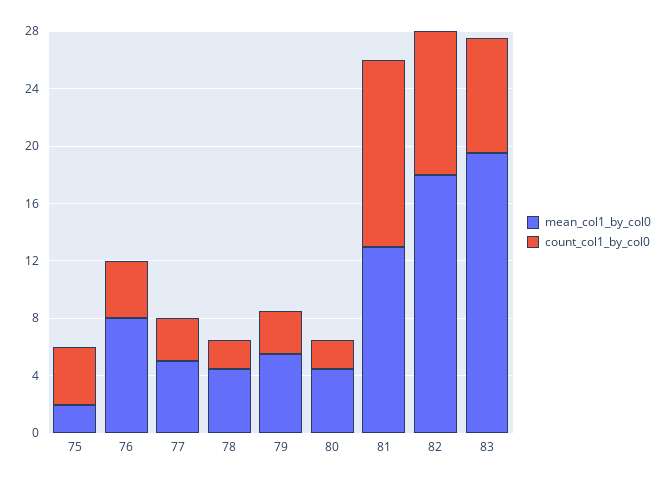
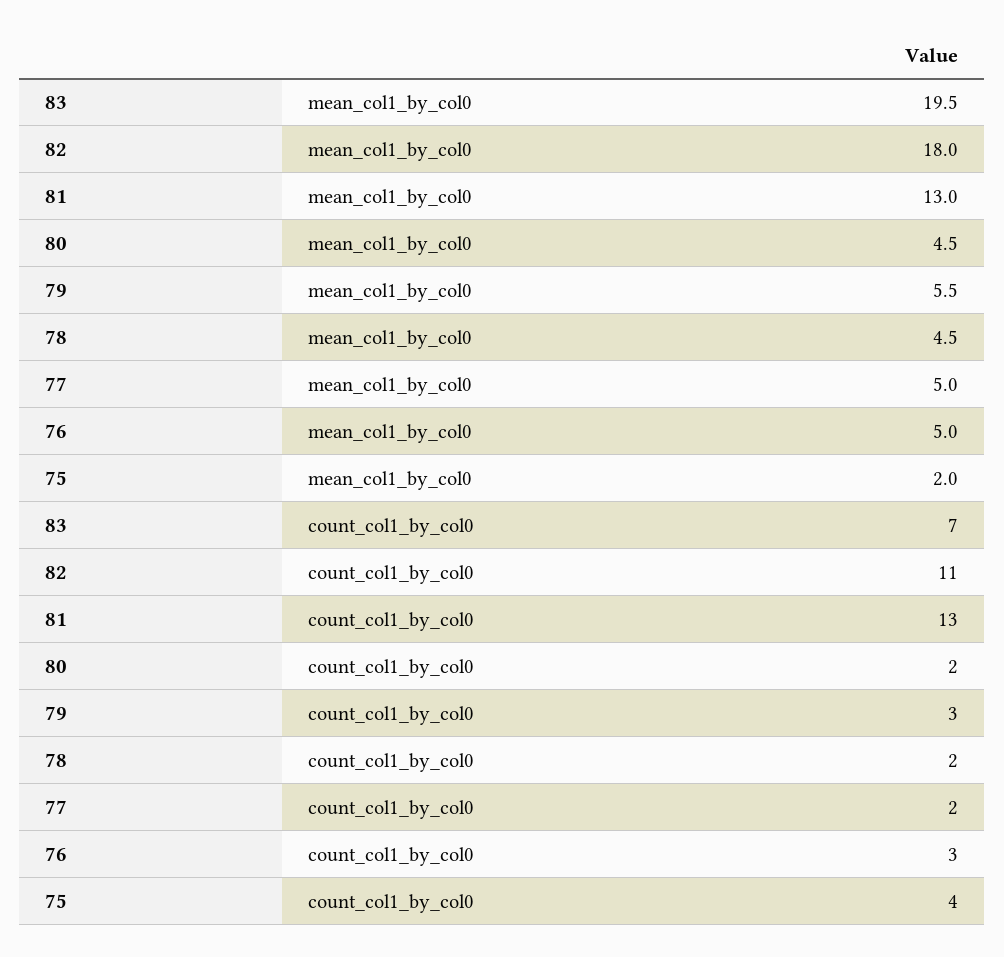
mean_col1_by_col0, 76: 8 -> 5
count_col1_by_col0, 76: 4 -> 3
count_col1_by_col0, 77: 3 -> 2
count_col1_by_col0, 82: 10 -> 11
count_col1_by_col0, 83: 8 -> 7

